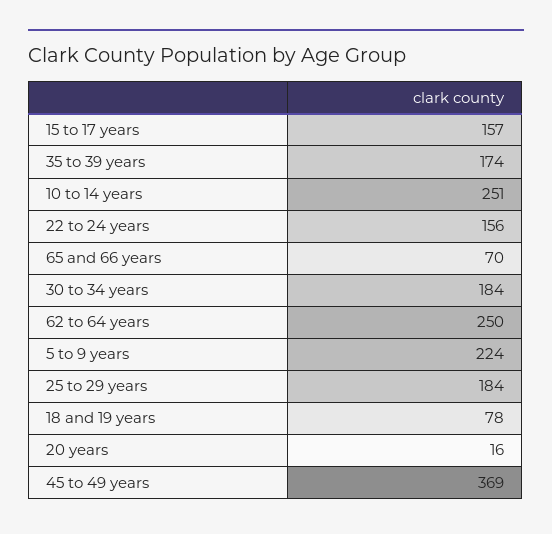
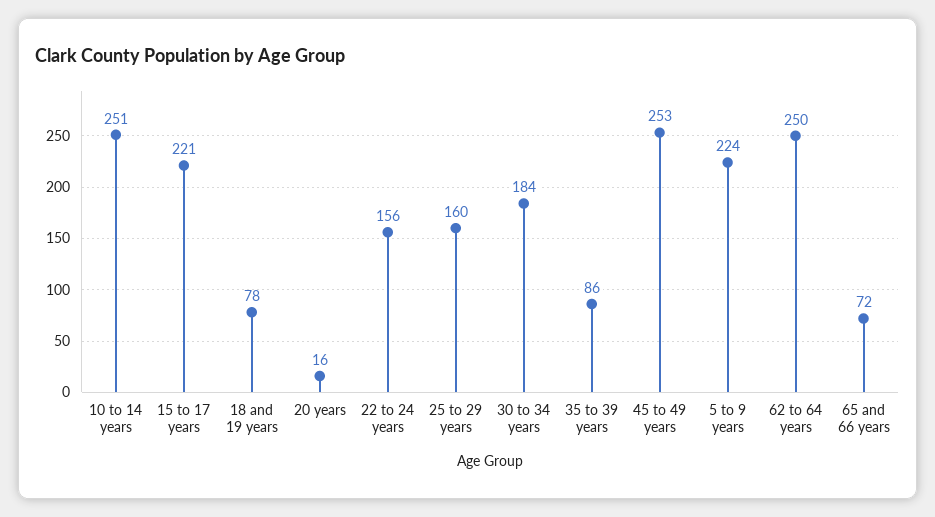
15 to 17 years: 157 -> 221
35 to 39 years: 174 -> 86
65 and 66 years: 70 -> 72
25 to 29 years: 184 -> 160
45 to 49 years: 369 -> 253

